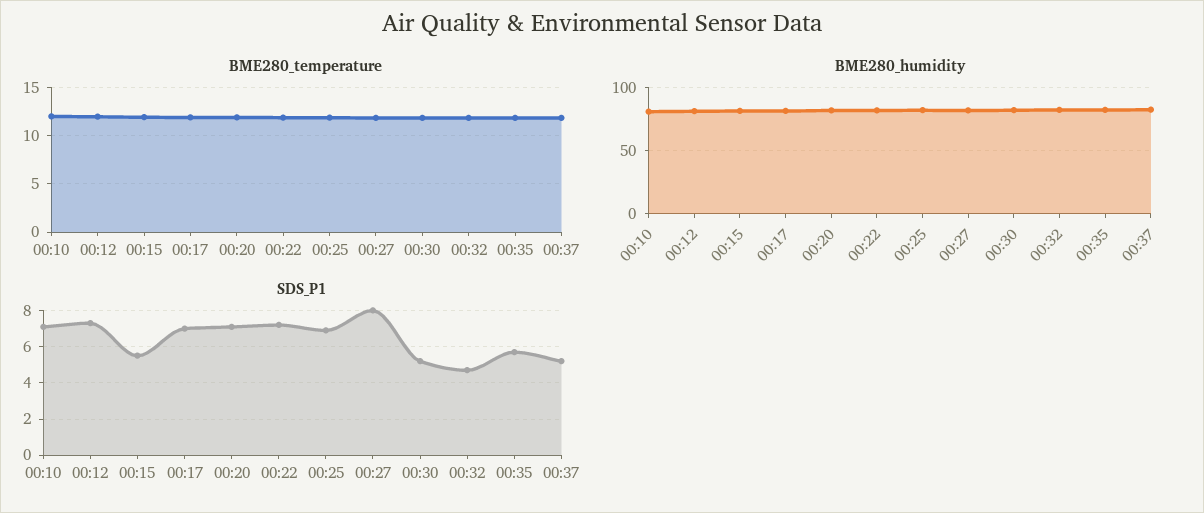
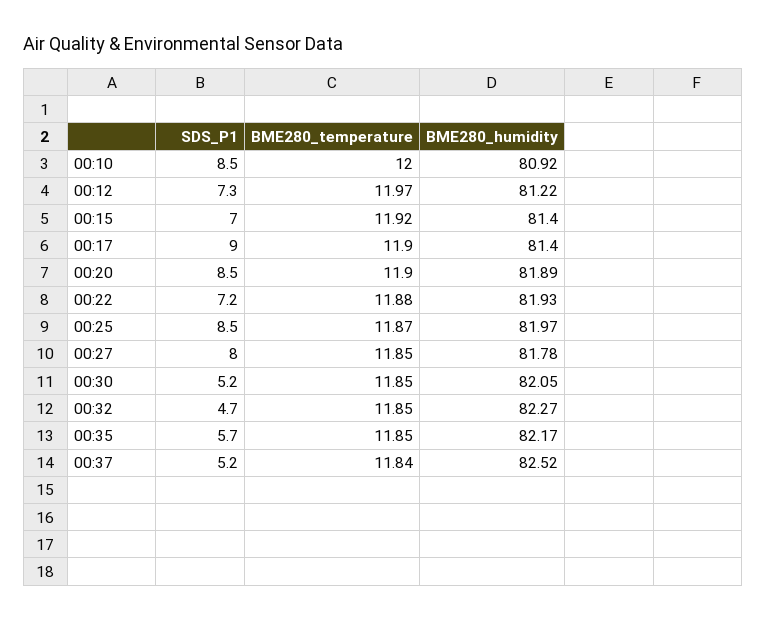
SDS_P1, 00:10: 7 -> 8.5
SDS_P1, 00:15: 5.5 -> 7
SDS_P1, 00:17: 7 -> 9
SDS_P1, 00:20: 7 -> 8.5
SDS_P1, 00:25: 7 -> 8.5

